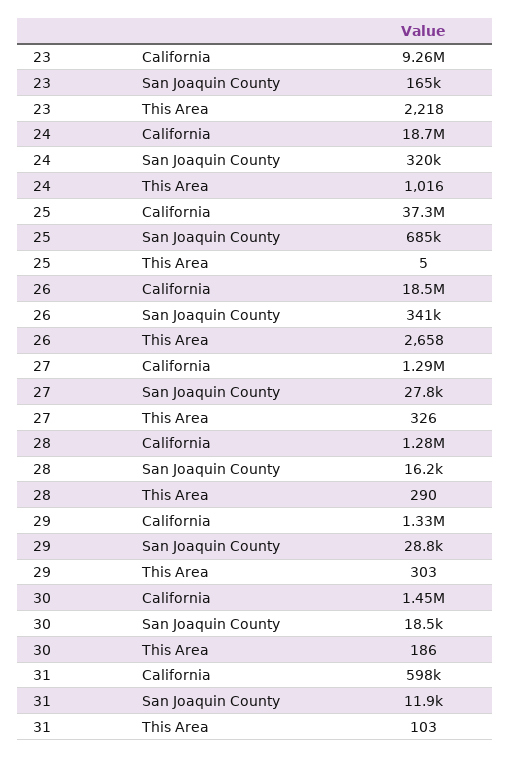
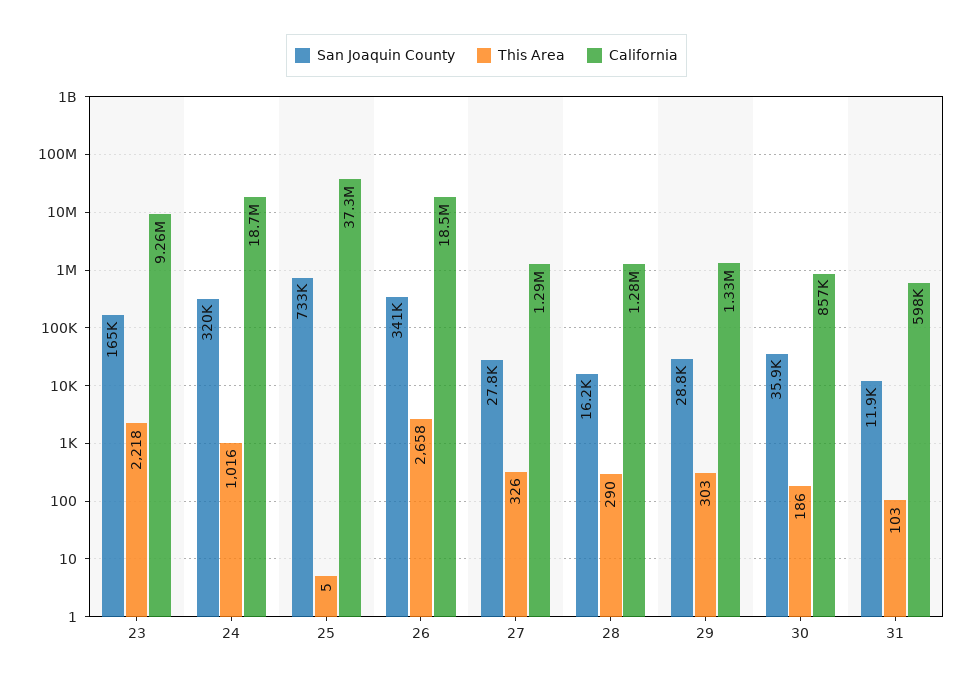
San Joaquin County, 25: 685000 -> 733000
California, 30: 1450000 -> 857000
San Joaquin County, 30: 18500 -> 35900

